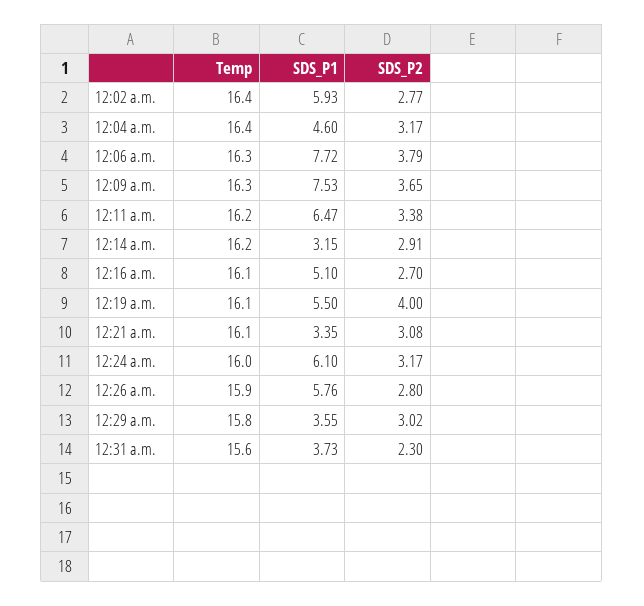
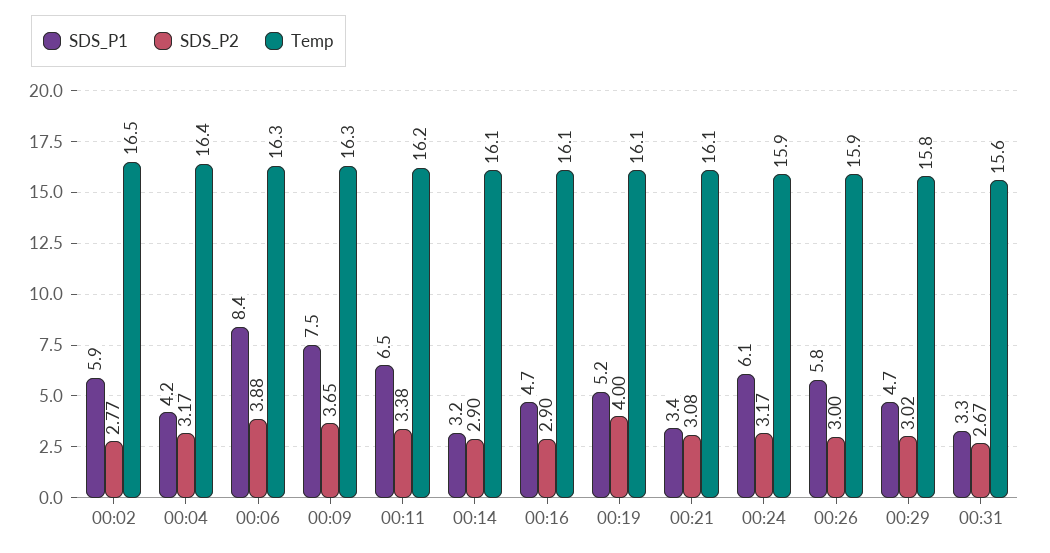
Temp, 12:02 a.m.: 16.4 -> 16.5
SDS_P1, 12:04 a.m.: 4.6 -> 4.2
SDS_P1, 12:06 a.m.: 7.72 -> 8.4
SDS_P2, 12:06 a.m.: 3.79 -> 3.88
Temp, 12:14 a.m.: 16.2 -> 16.1
SDS_P2, 12:14 a.m.: 2.91 -> 2.9
SDS_P1, 12:16 a.m.: 5.1 -> 4.7
SDS_P2, 12:16 a.m.: 2.7 -> 2.9
SDS_P1, 12:19 a.m.: 5.5 -> 5.2
Temp, 12:24 a.m.: 16 -> 15.9
SDS_P2, 12:26 a.m.: 2.8 -> 3
SDS_P1, 12:29 a.m.: 3.55 -> 4.7
SDS_P1, 12:31 a.m.: 3.73 -> 3.3
SDS_P2, 12:31 a.m.: 2.3 -> 2.67

